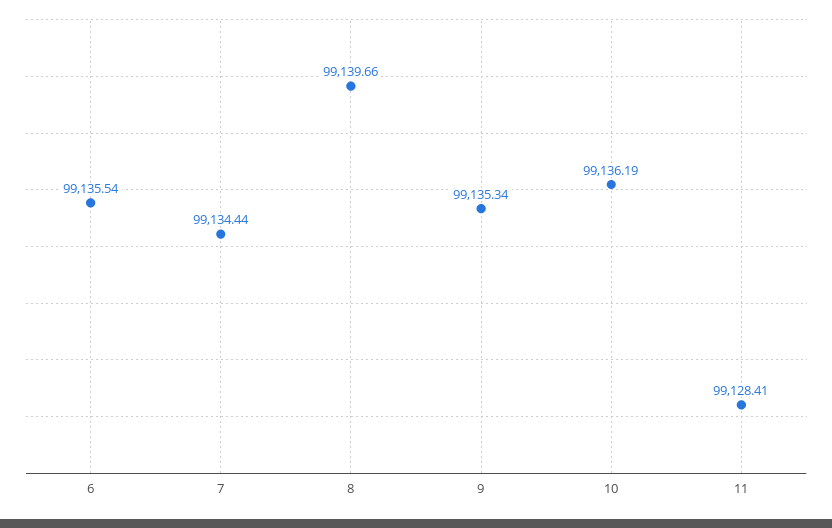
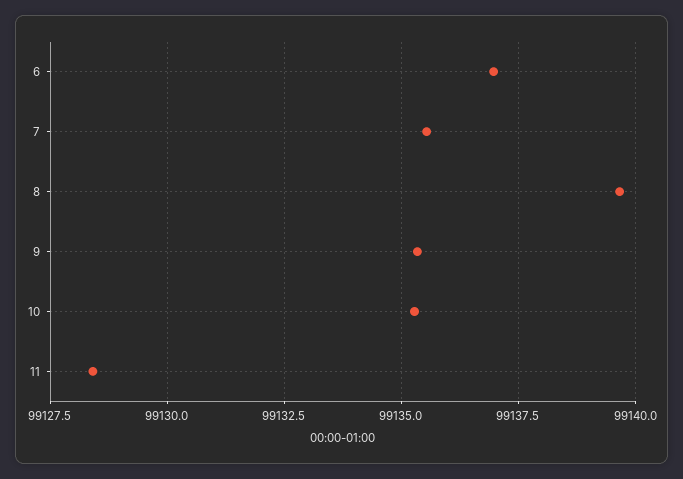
6: 99135.54 -> 99137
7: 99134.44 -> 99135.5
10: 99136.19 -> 99135.25

